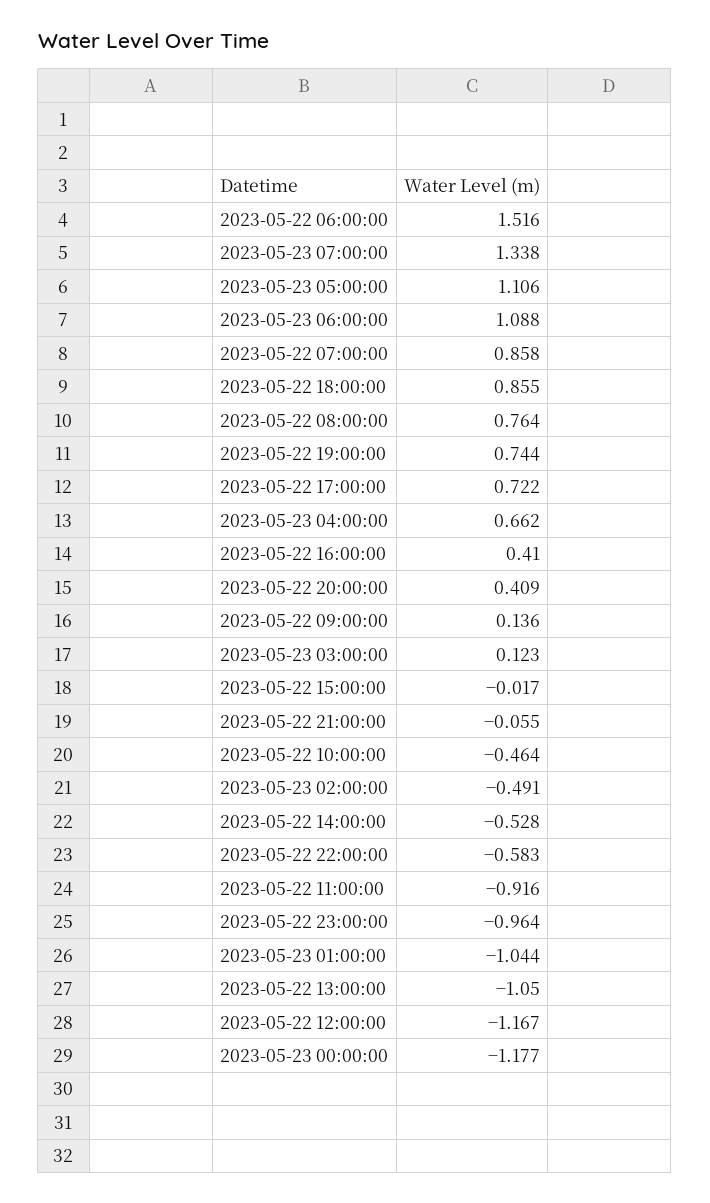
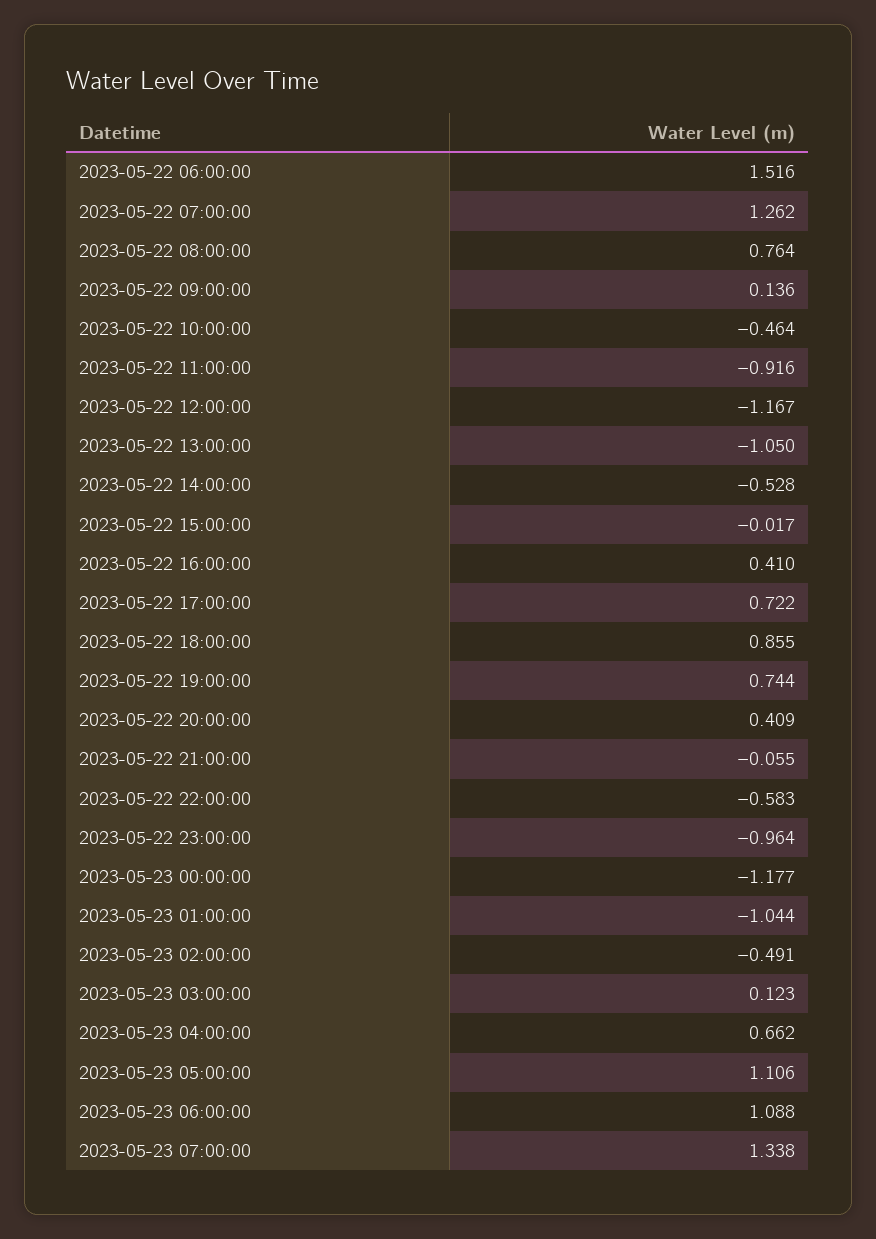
2023-05-22 07:00:00: 0.858 -> 1.262

